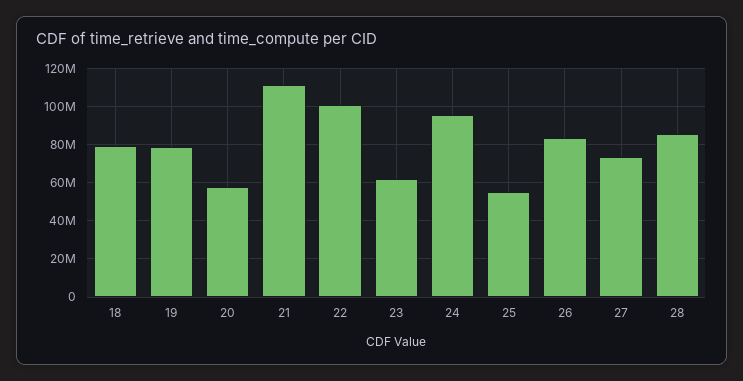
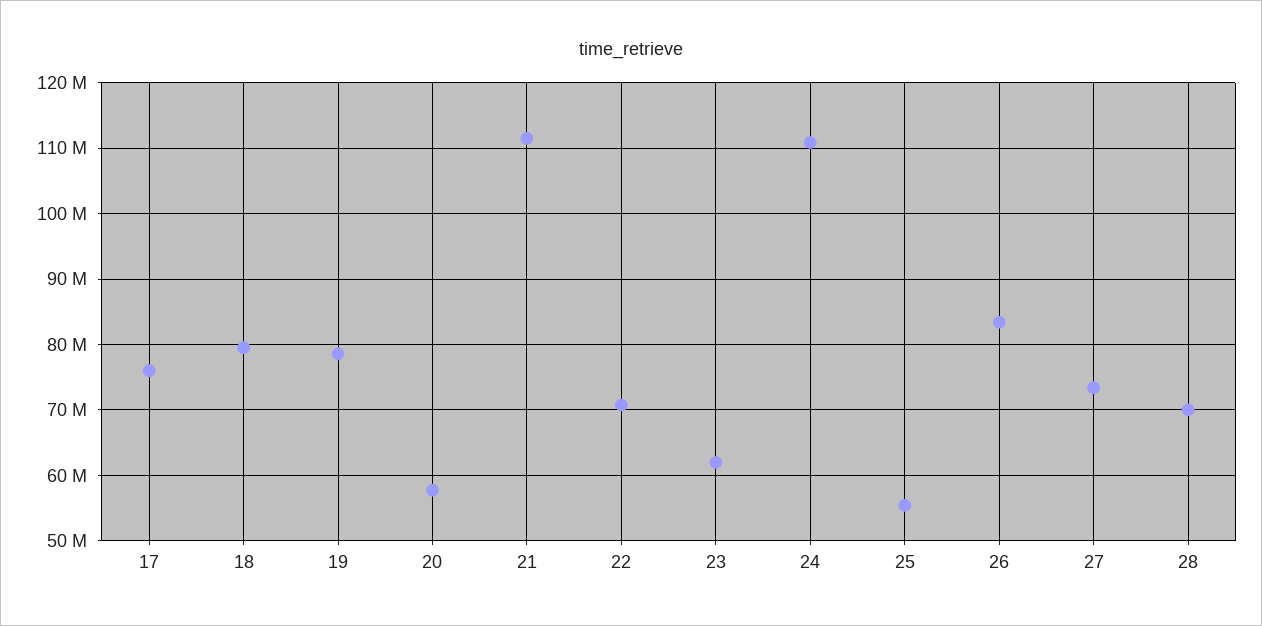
22: 100000000 -> 71000000
24: 95000000 -> 111000000
28: 85000000 -> 70000000
17: none -> 76000000

